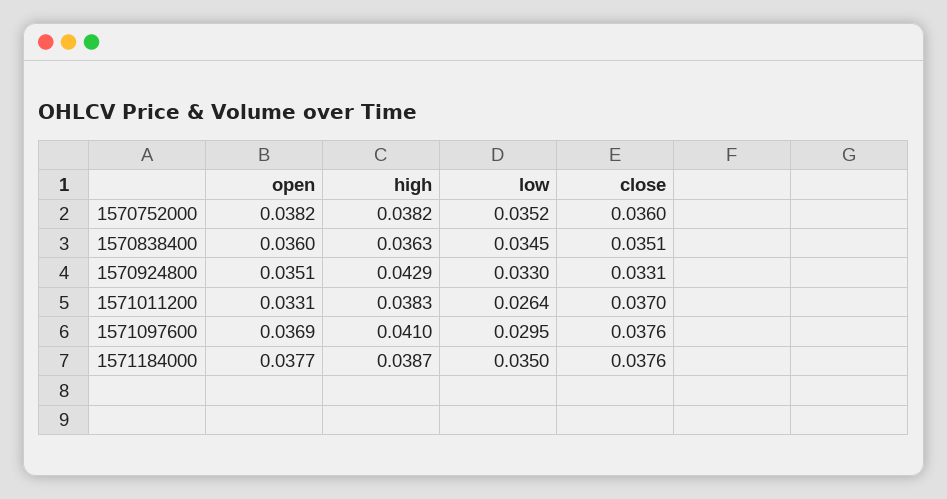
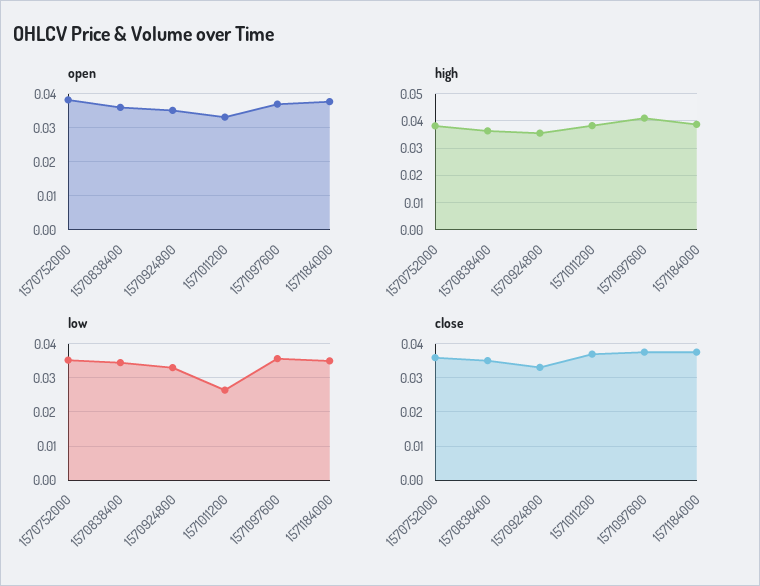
high, 1570924800: 0.0429 -> 0.035
low, 1571097600: 0.0295 -> 0.036

